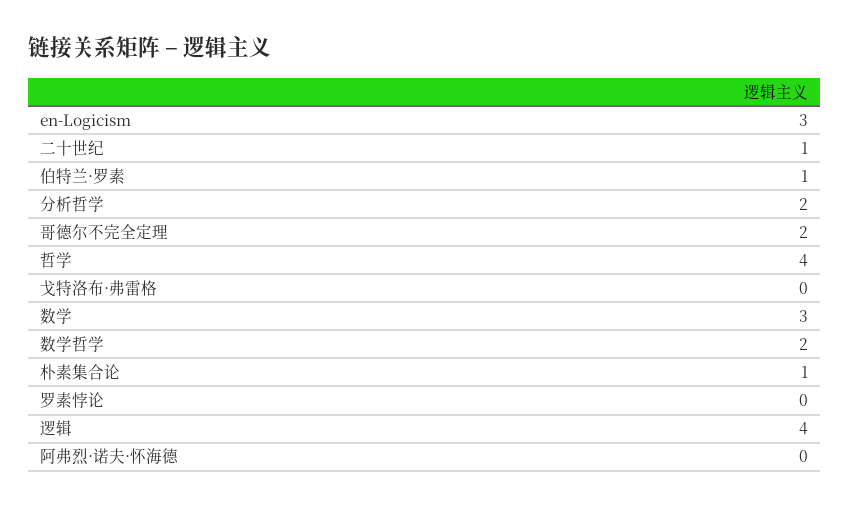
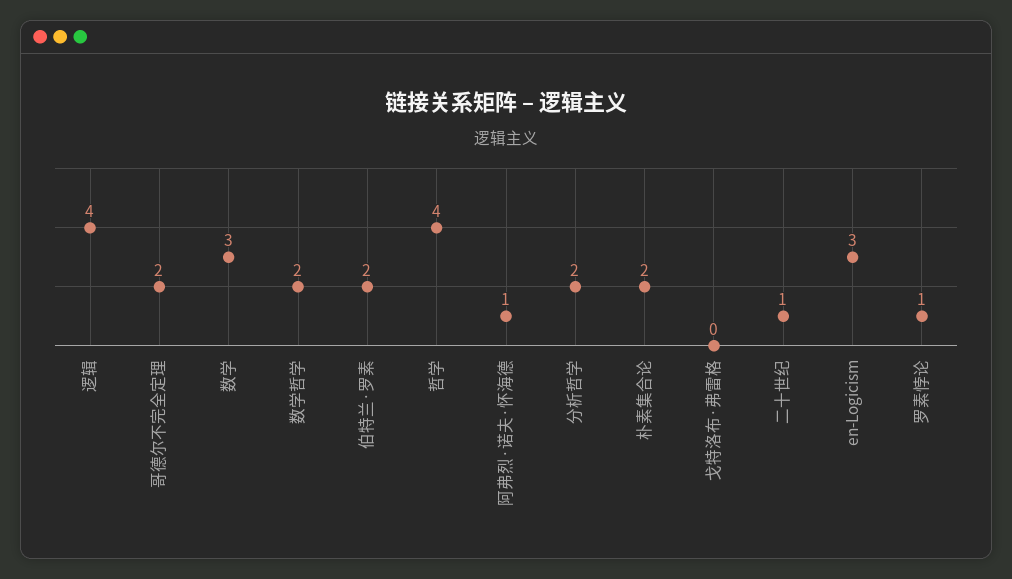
伯特兰·罗素: 1 -> 2
朴素集合论: 1 -> 2
罗素悖论: 0 -> 1
阿弗烈·诺夫·怀海德: 0 -> 1

